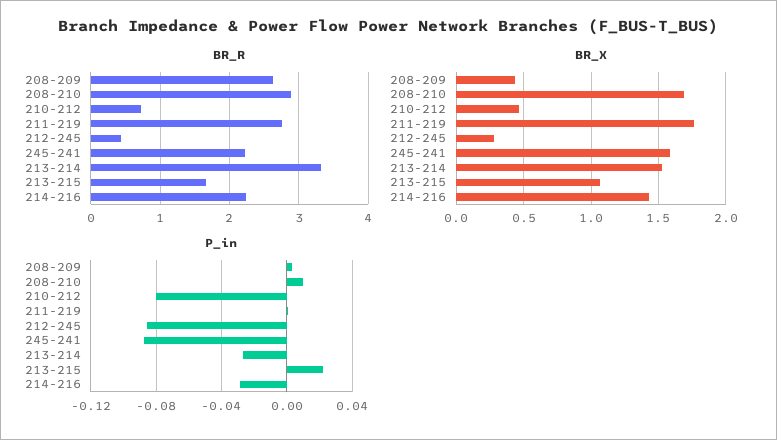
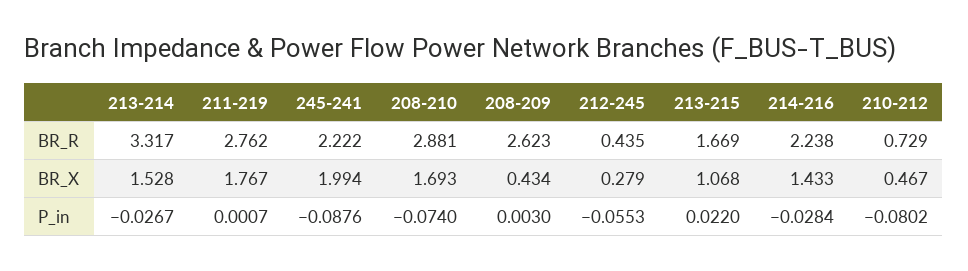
BR_X, 245-241: 1.6 -> 1.994
P_in, 208-210: 0.01 -> -0.074
P_in, 212-245: -0.085 -> -0.0553

